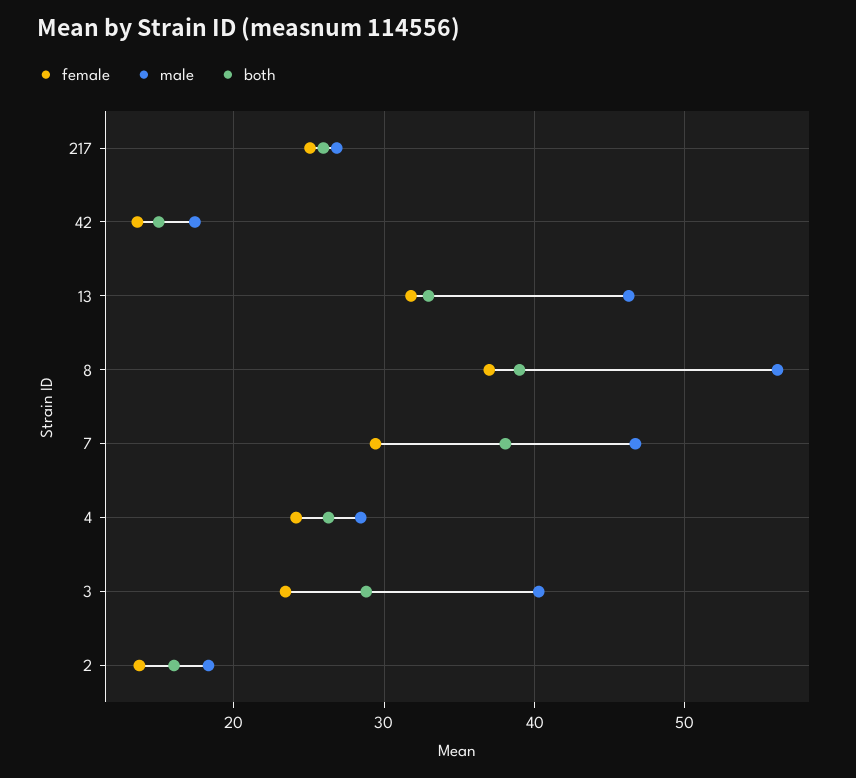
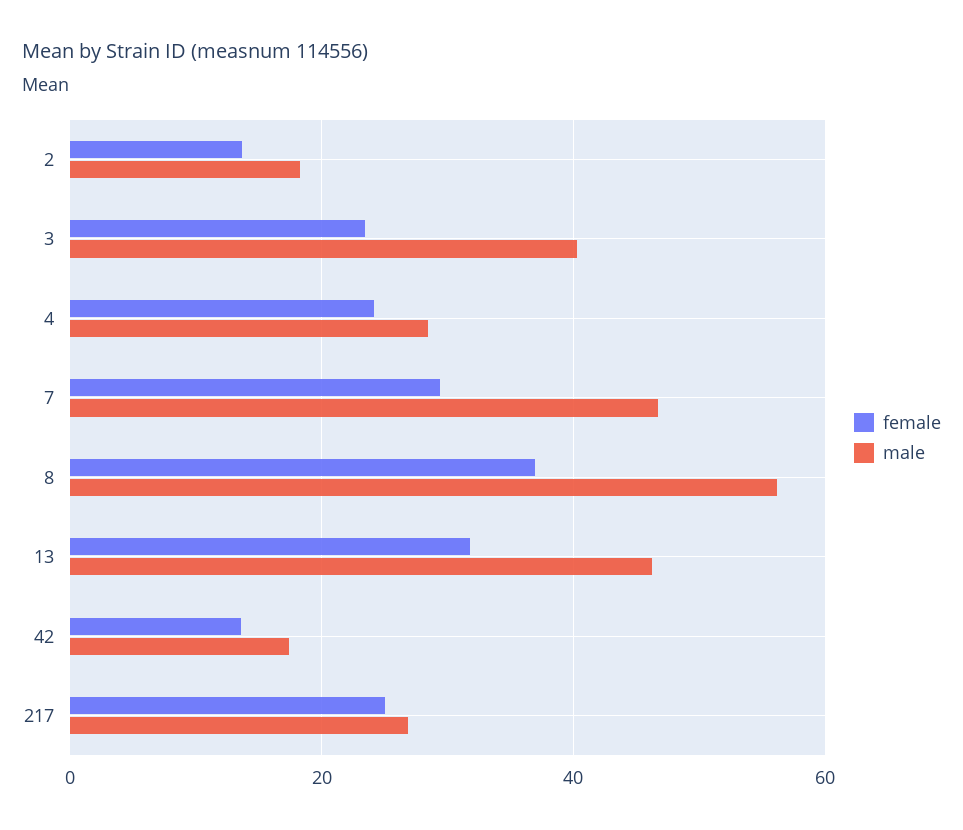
both, 217: 26 -> none
both, 42: 15 -> none
both, 13: 33 -> none
both, 8: 39 -> none
both, 7: 38 -> none
both, 4: 26 -> none
both, 3: 29 -> none
both, 2: 16 -> none

